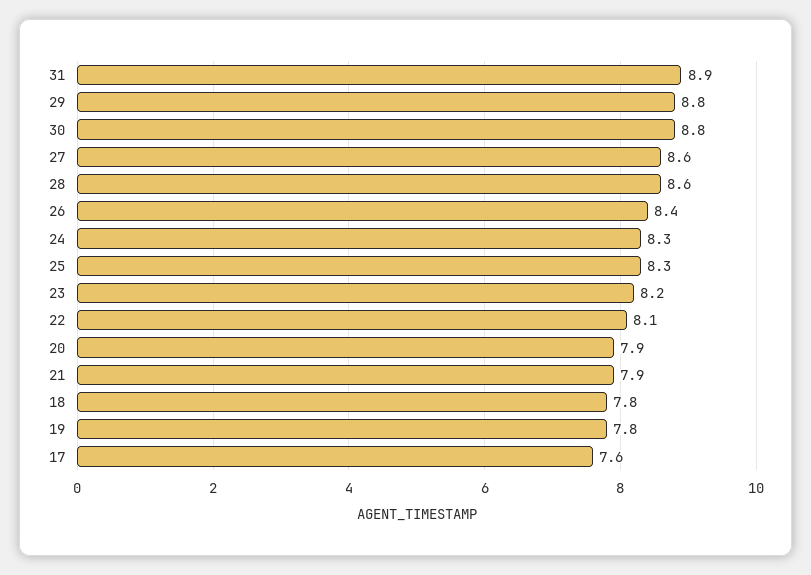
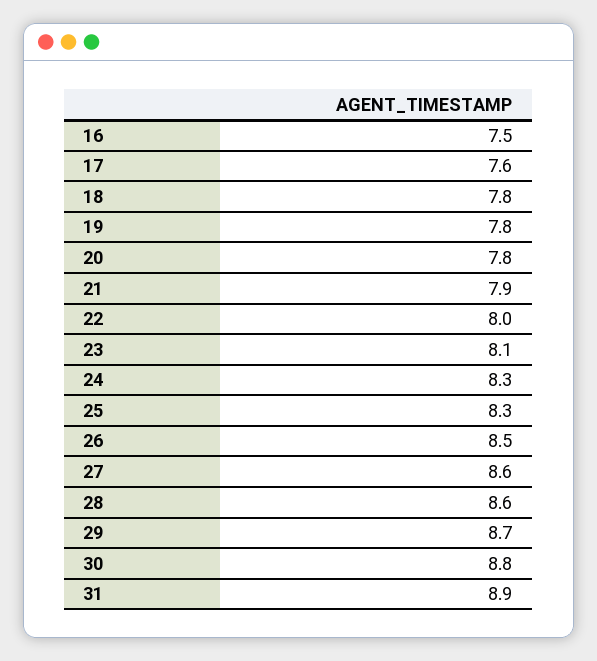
29: 8.8 -> 8.7
26: 8.4 -> 8.5
23: 8.2 -> 8.1
22: 8.1 -> 8
20: 7.9 -> 7.8
16: none -> 7.5

